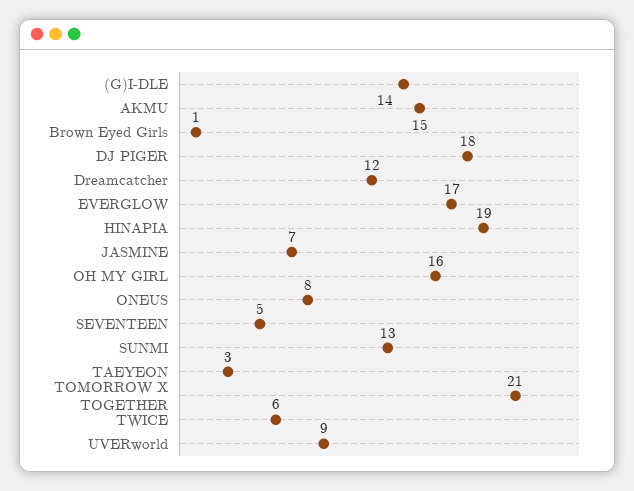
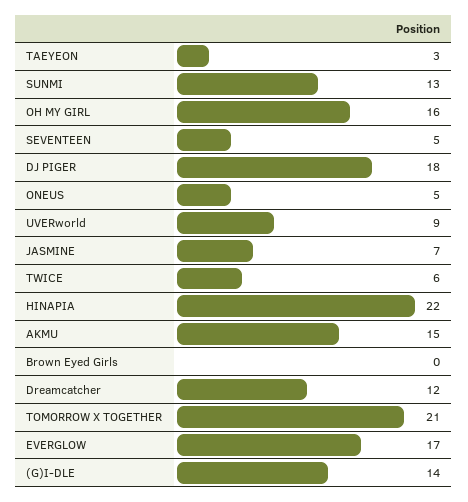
Brown Eyed Girls: 1 -> 0
HINAPIA: 19 -> 22
ONEUS: 8 -> 5

